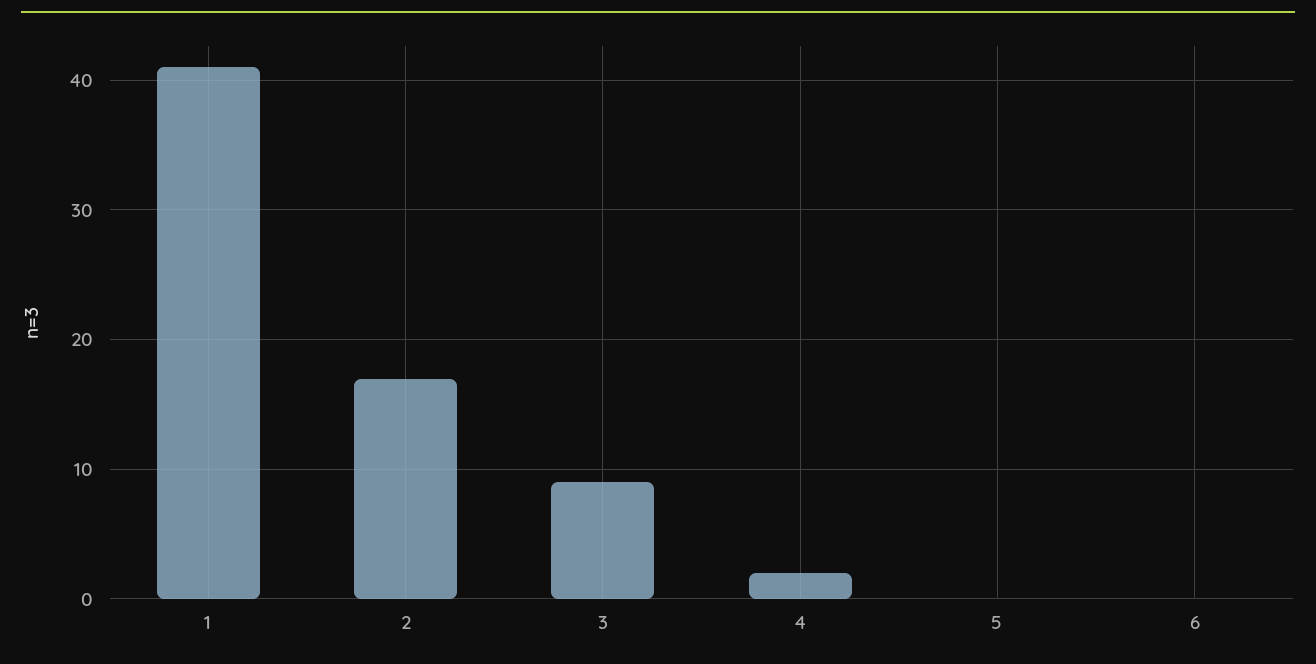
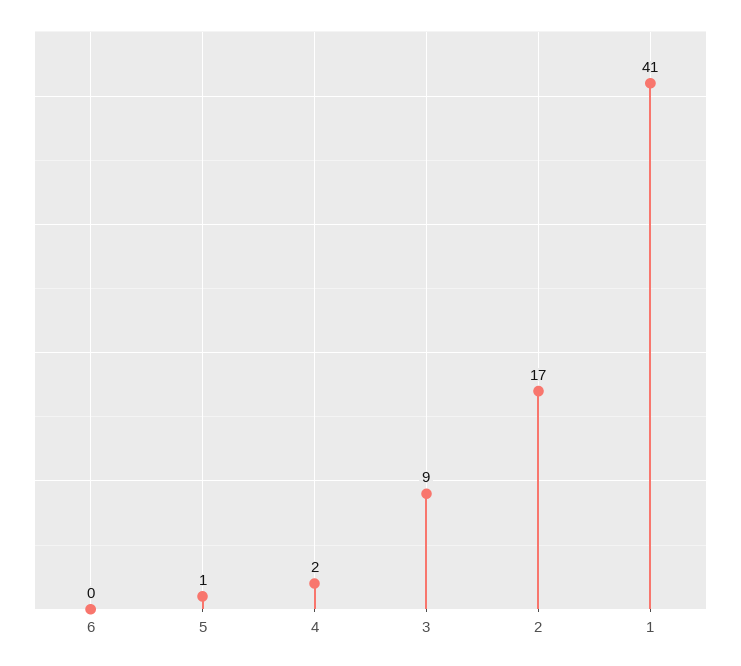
5: 0 -> 1

